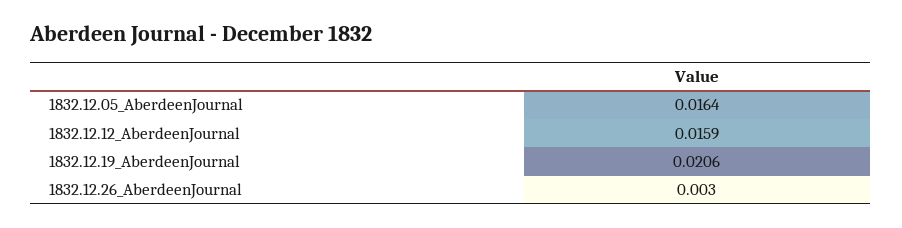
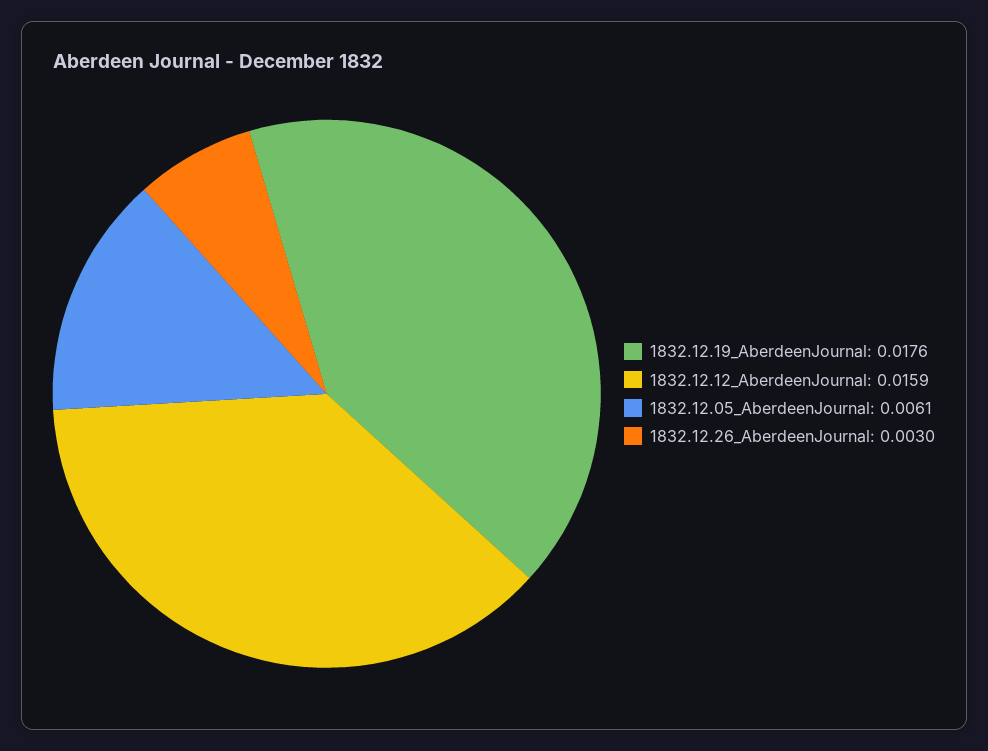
1832.12.05_AberdeenJournal: 0.0164 -> 0.0061
1832.12.19_AberdeenJournal: 0.0206 -> 0.0176

